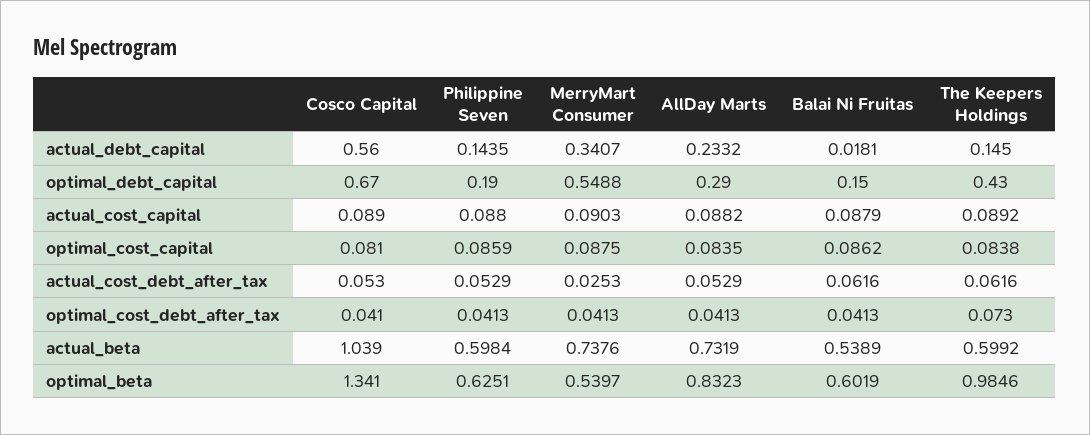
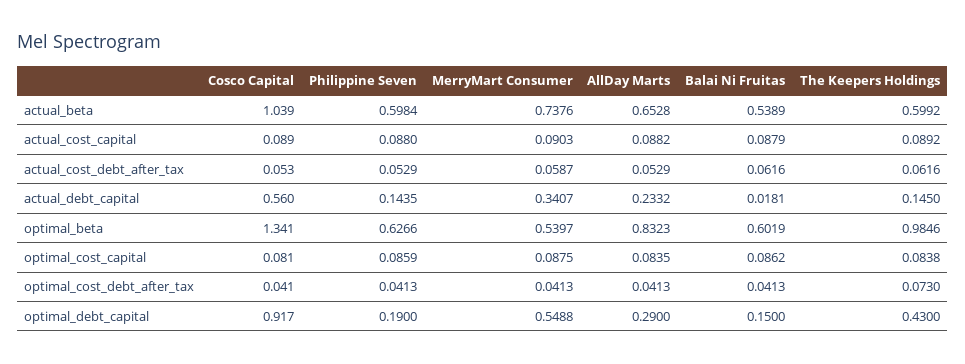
Cosco Capital, optimal_debt_capital: 0.67 -> 0.917
MerryMart Consumer, actual_cost_debt_after_tax: 0.0253 -> 0.0587
AllDay Marts, actual_beta: 0.7319 -> 0.6528
Philippine Seven, optimal_beta: 0.6251 -> 0.6266

